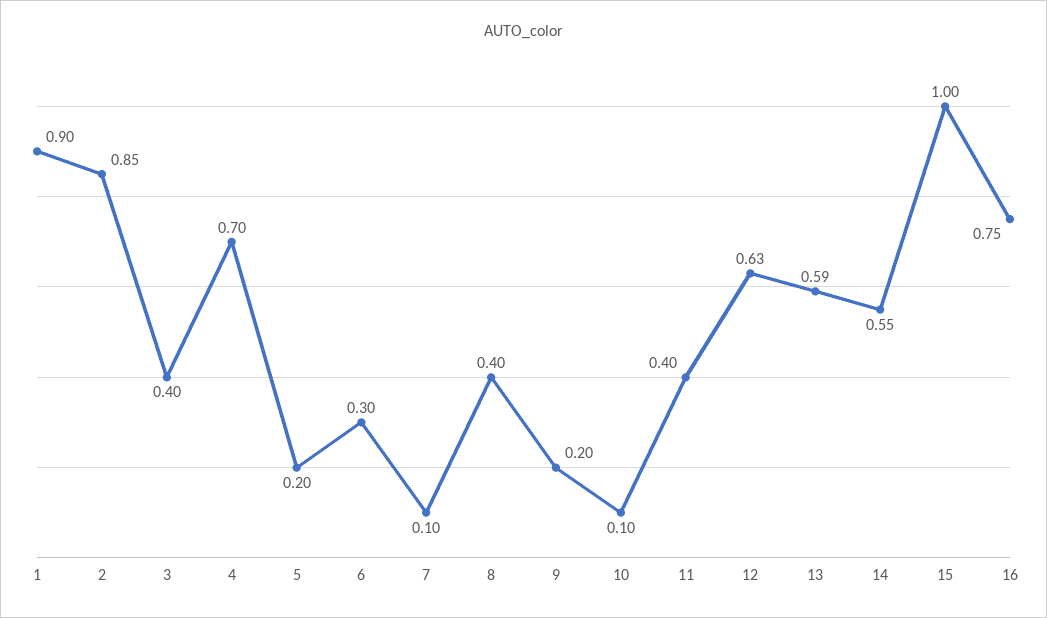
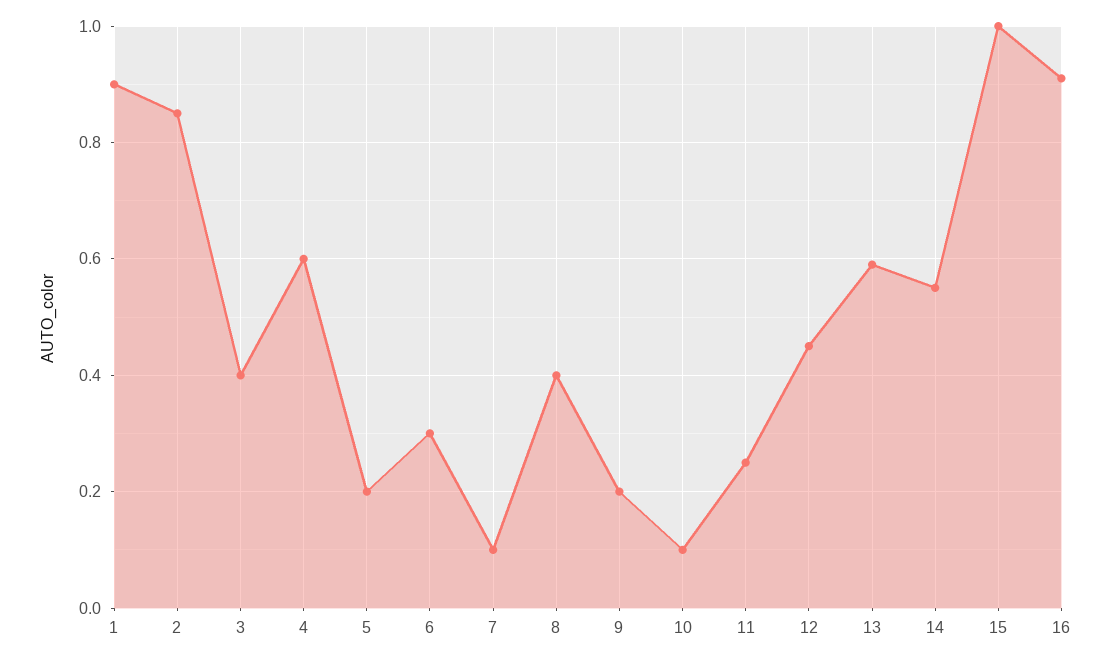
4: 0.7 -> 0.6
11: 0.4 -> 0.25
12: 0.63 -> 0.45
16: 0.75 -> 0.9

